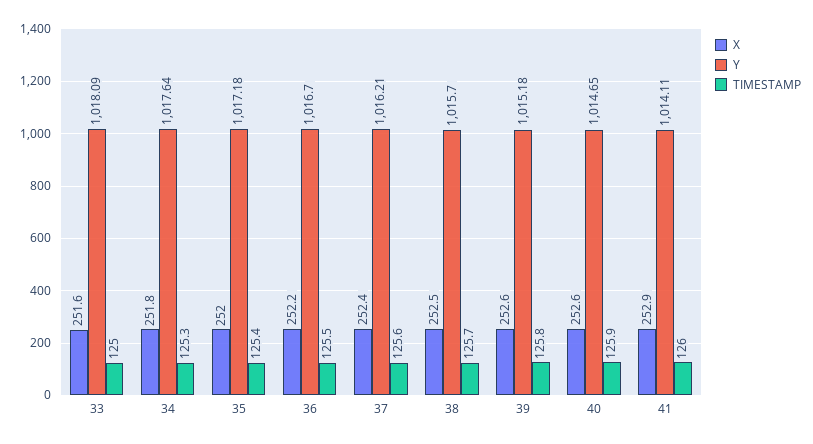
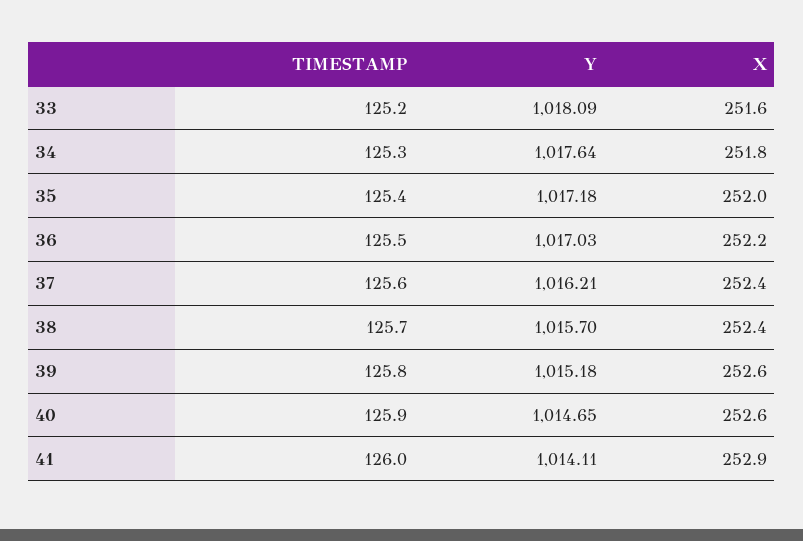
TIMESTAMP, 33: 125 -> 125.2
Y, 36: 1016.7 -> 1017.03
X, 38: 252.5 -> 252.4

